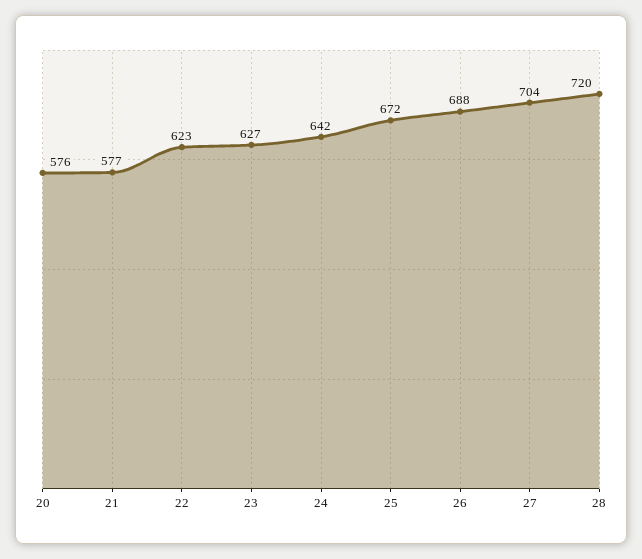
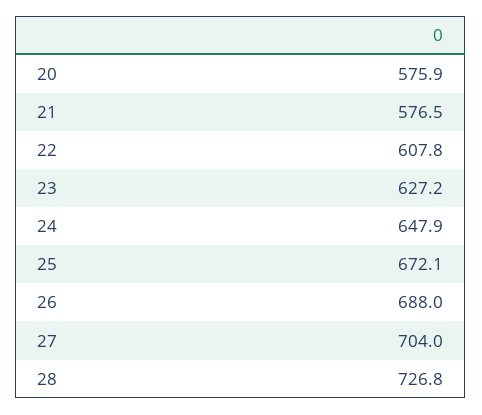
22: 623 -> 607.8
24: 642 -> 647.9
28: 720 -> 726.8

